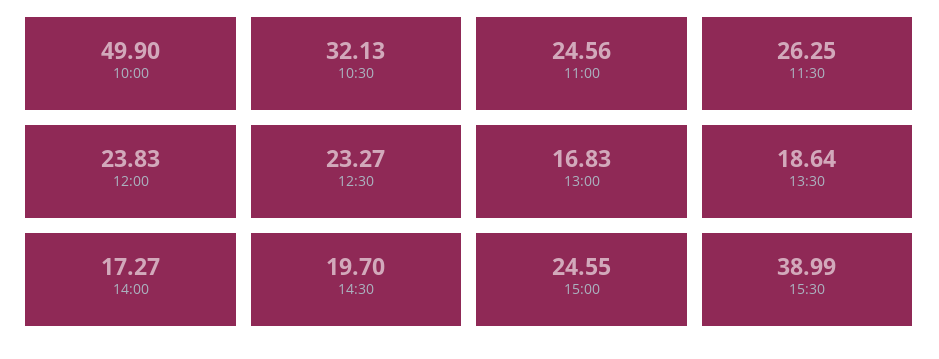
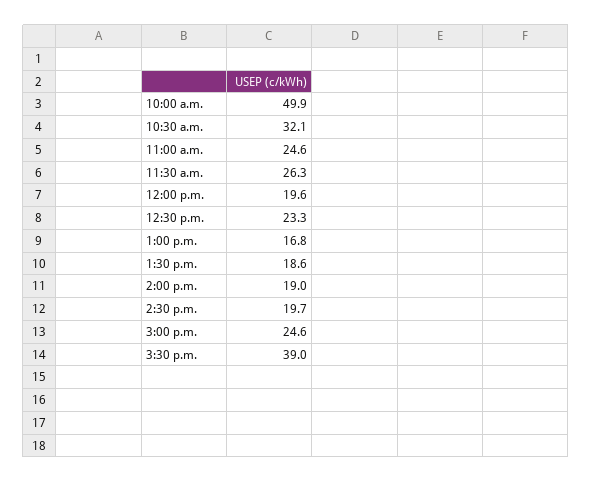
12:00: 23.83 -> 19.6
14:00: 17.27 -> 19

